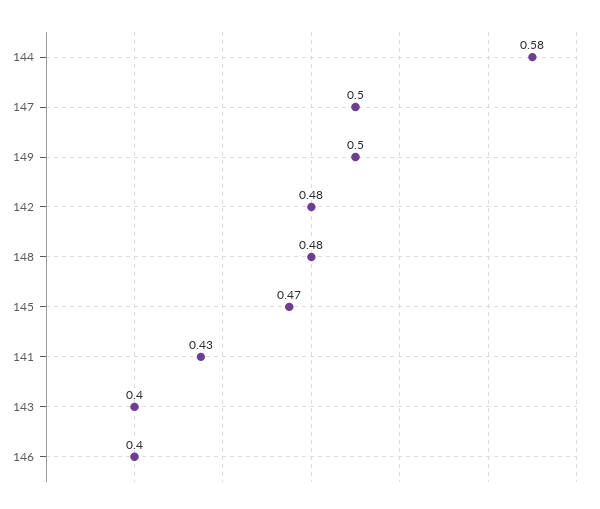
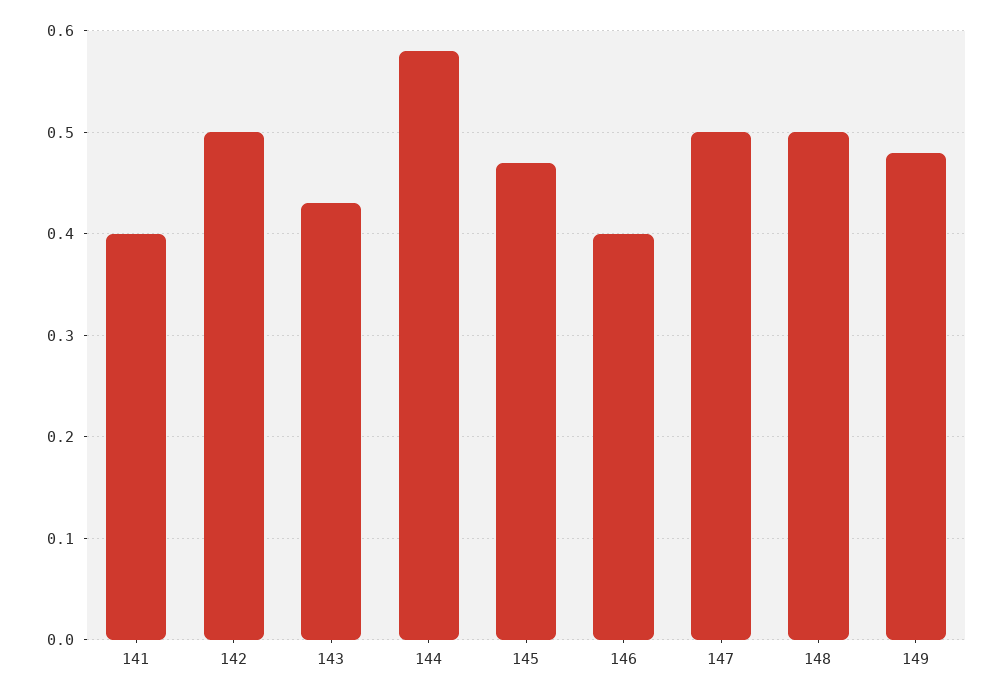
149: 0.5 -> 0.48
142: 0.48 -> 0.5
148: 0.48 -> 0.5
141: 0.43 -> 0.4
143: 0.4 -> 0.43

